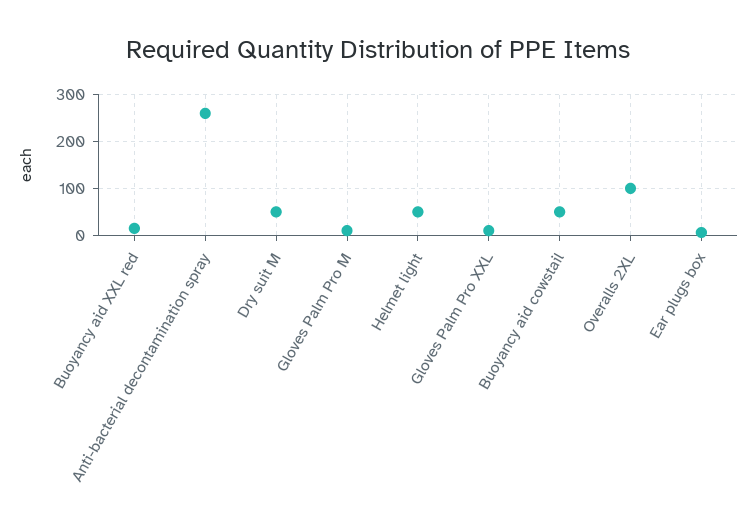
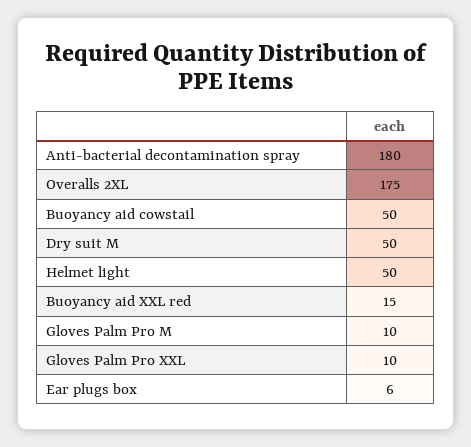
Anti-bacterial decontamination spray: 260 -> 180
Overalls 2XL: 100 -> 175

